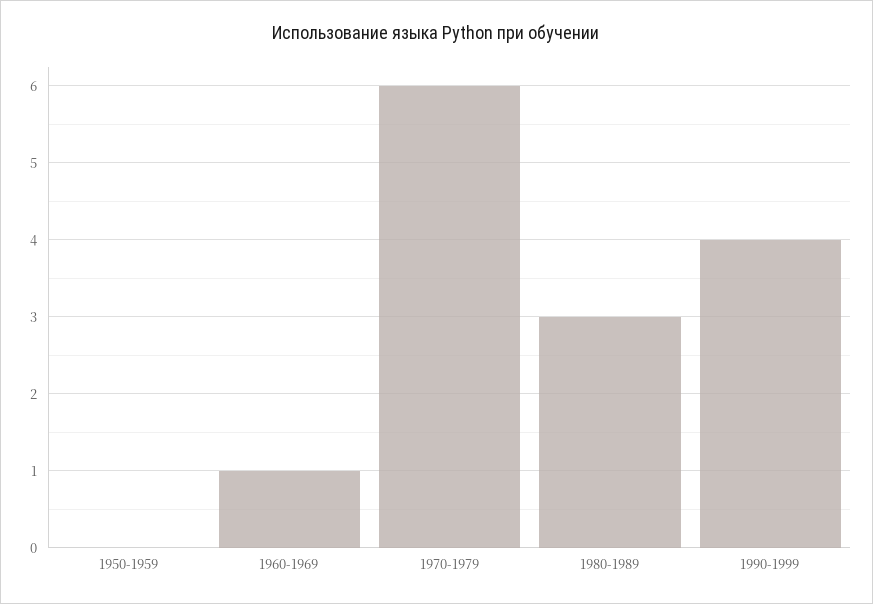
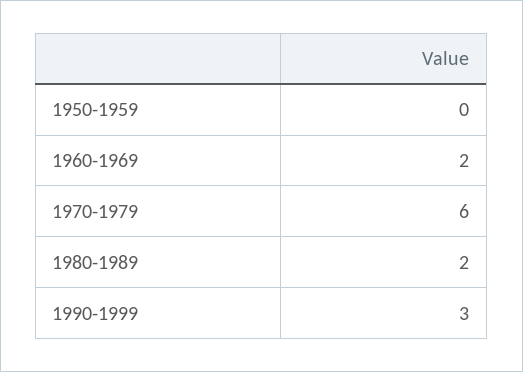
1960-1969: 1 -> 2
1980-1989: 3 -> 2
1990-1999: 4 -> 3

